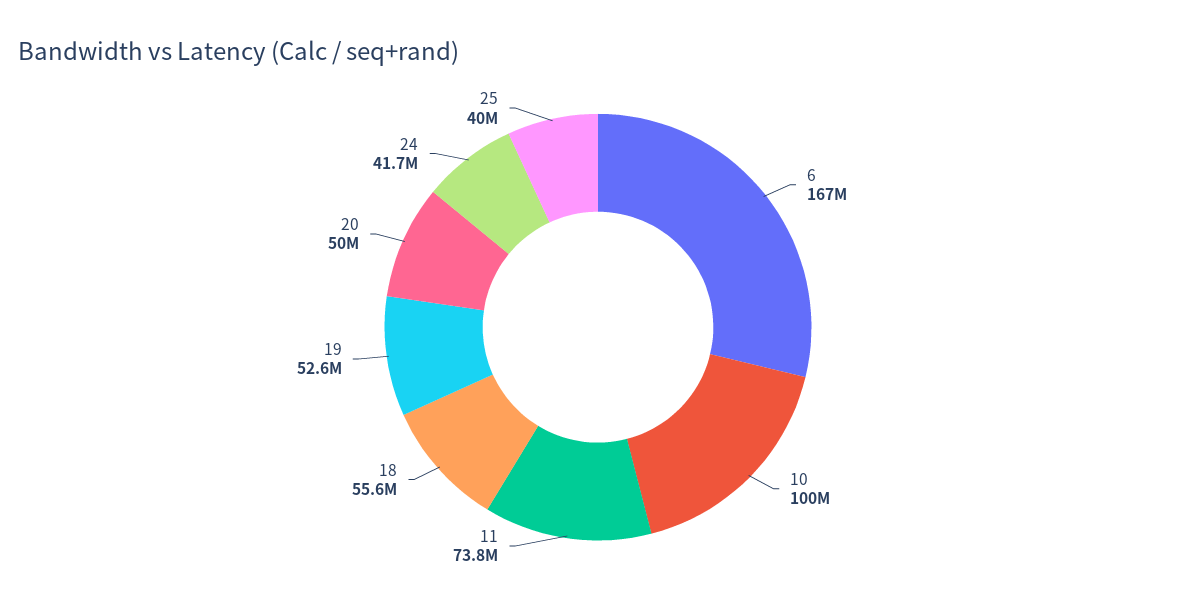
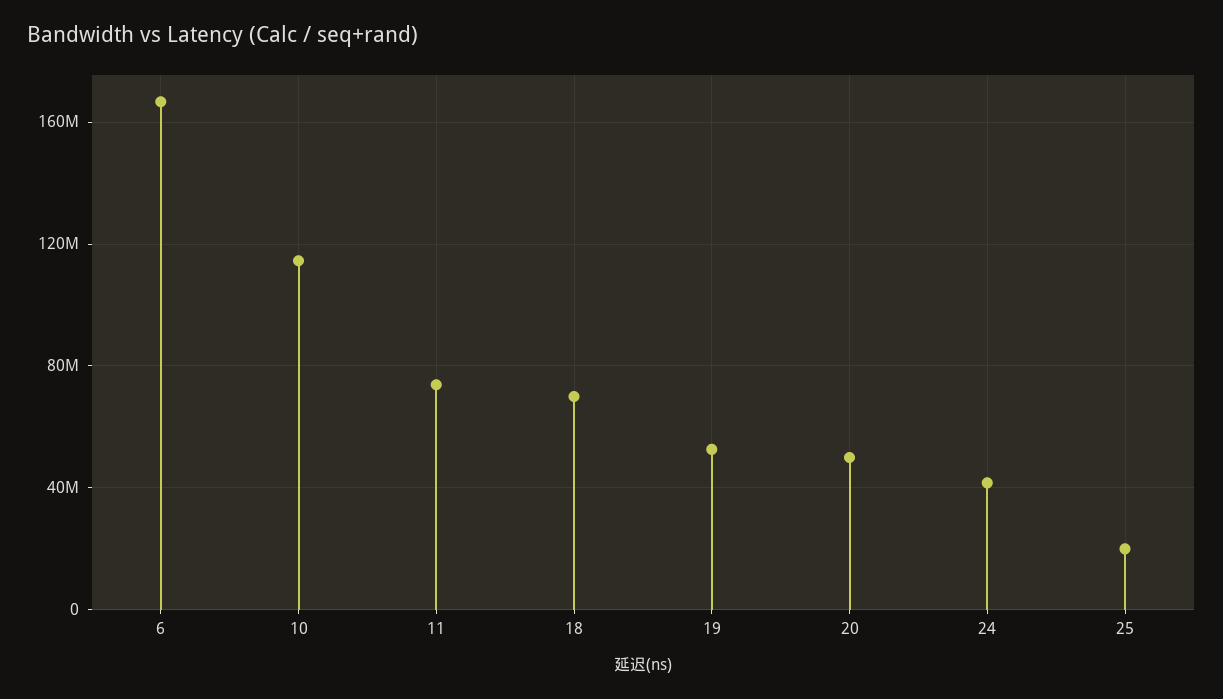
10: 100000000 -> 115000000
18: 55600000 -> 70000000
25: 40000000 -> 20000000

